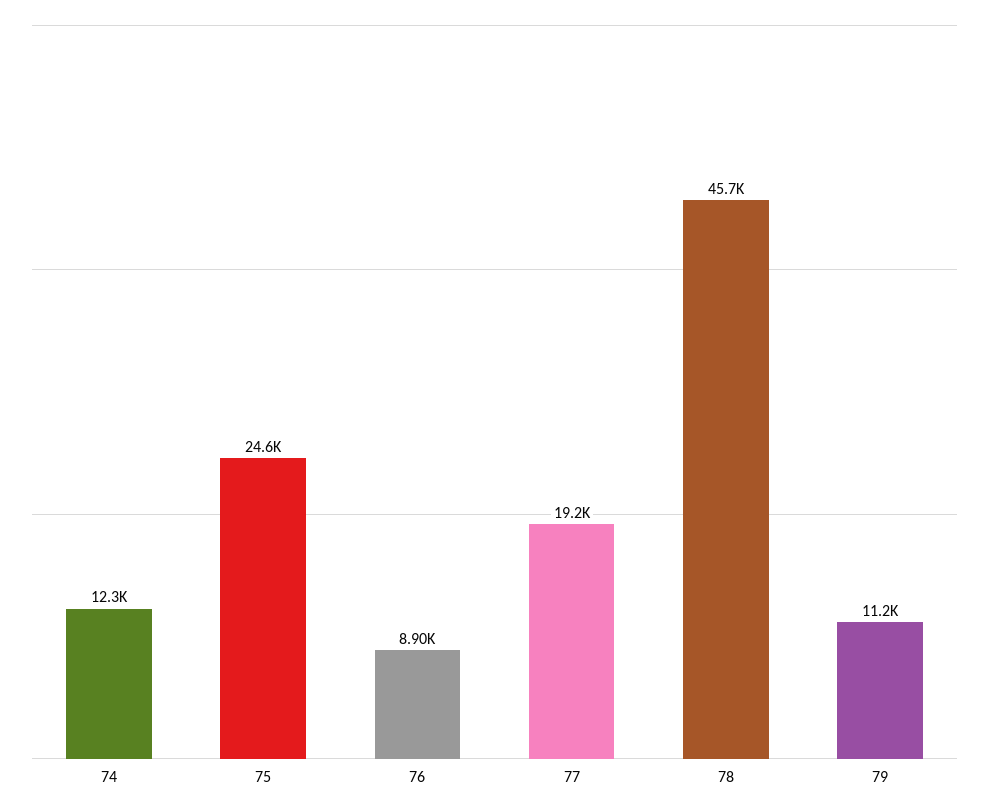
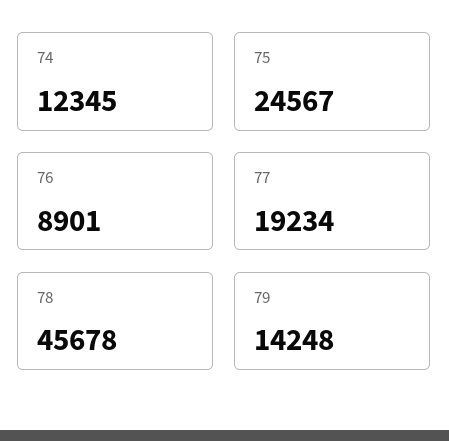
79: 11200 -> 14248

